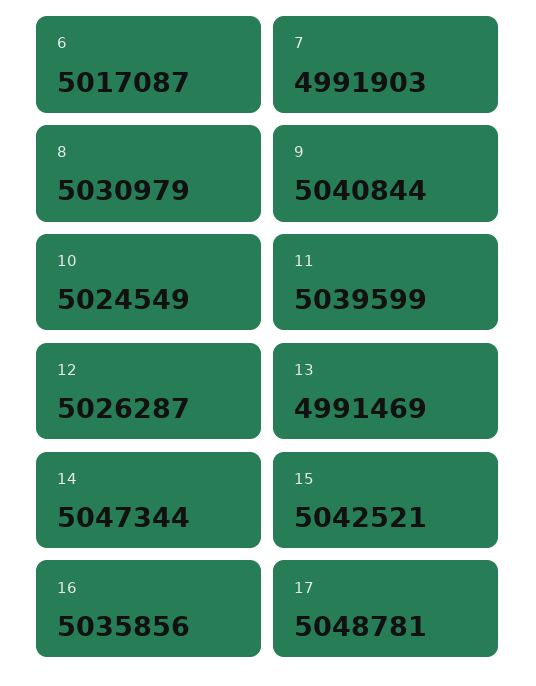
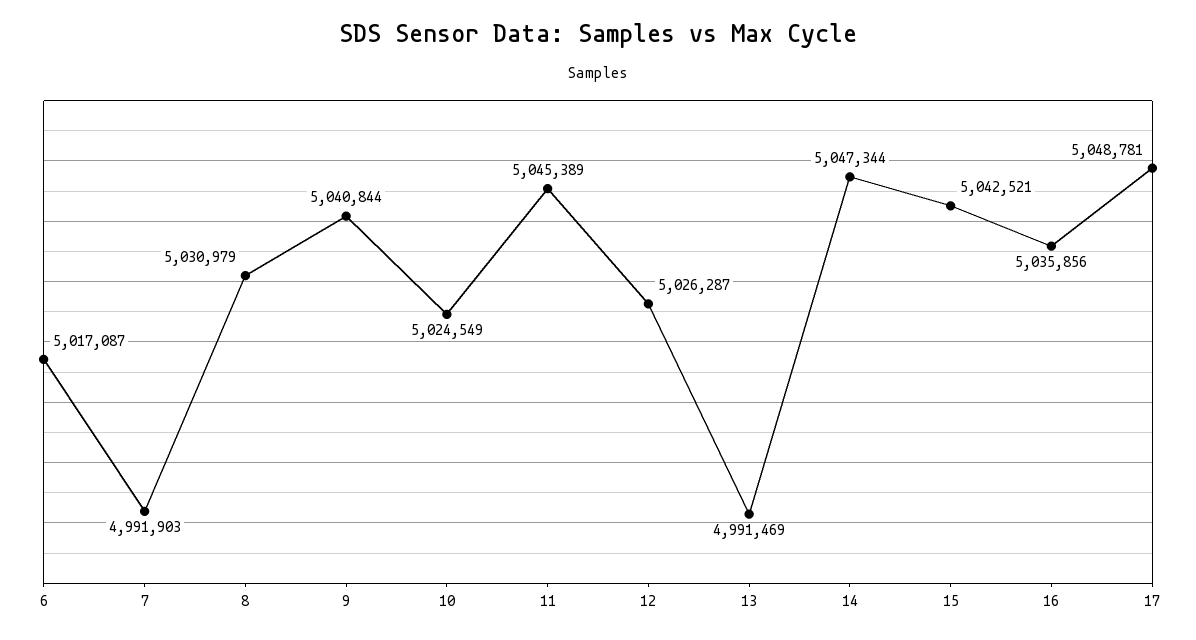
11: 5039599 -> 5045389

